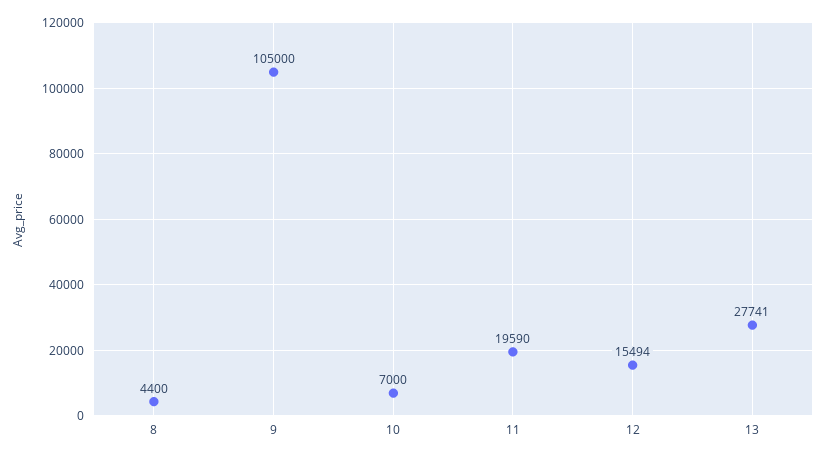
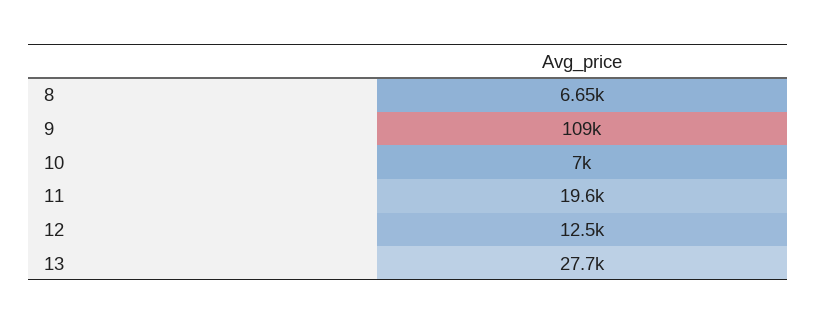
8: 4400 -> 6650
9: 105000 -> 109000
12: 15494 -> 12500

